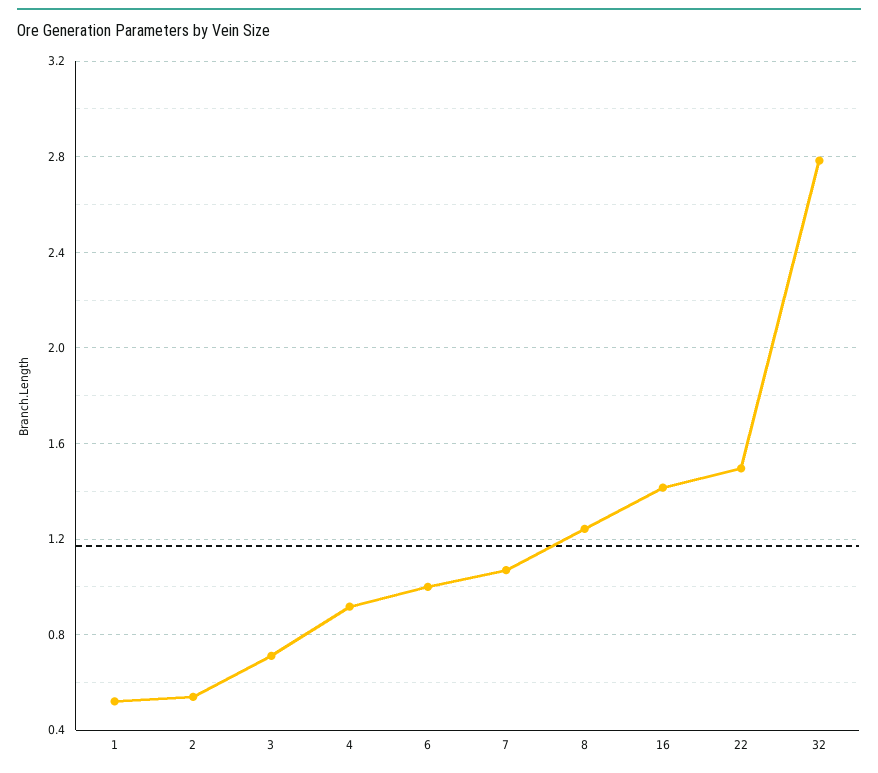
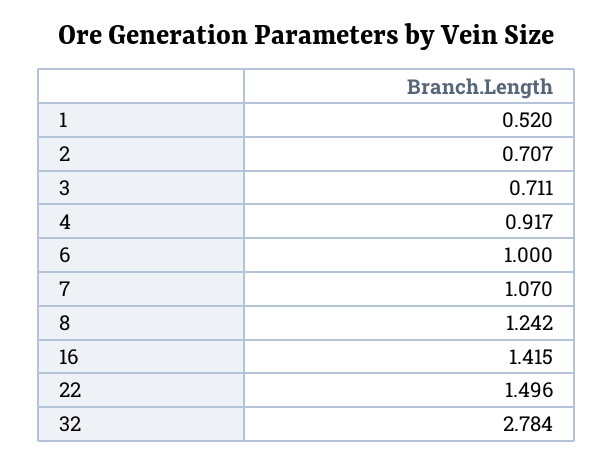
2: 0.55 -> 0.707

